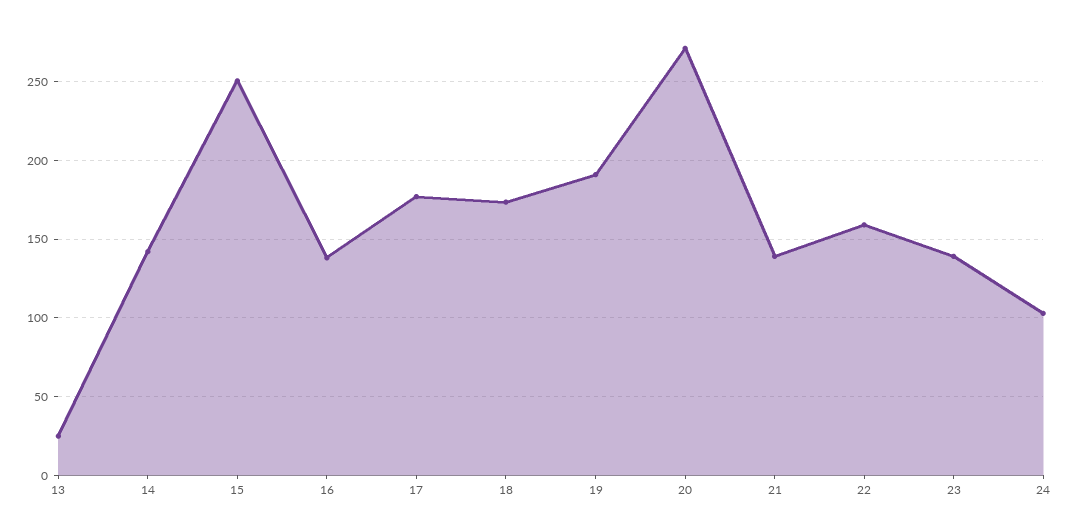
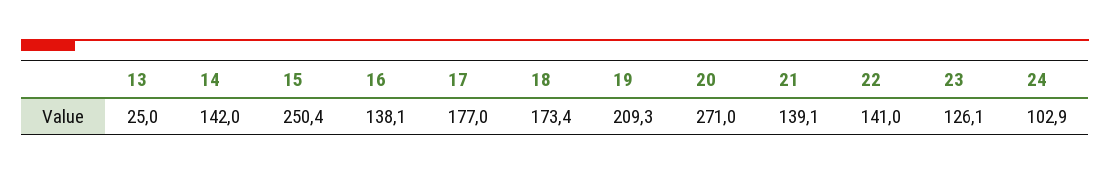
19: 190 -> 209.3
22: 160 -> 141
23: 140 -> 126.1

